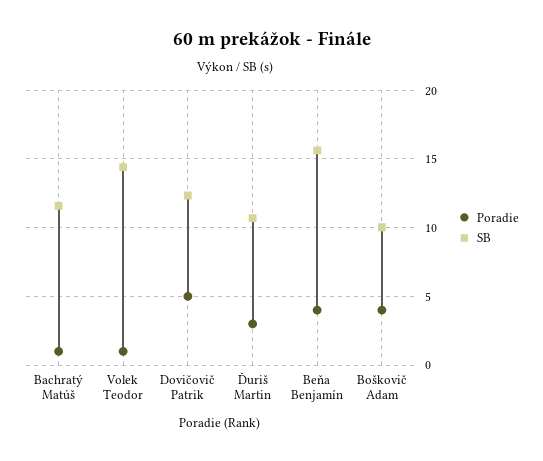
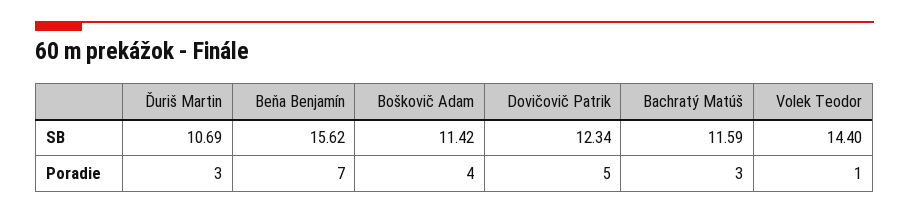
Poradie, Bachratý Matúš: 1 -> 3
Poradie, Beňa Benjamín: 4 -> 7
SB, Boškovič Adam: 10 -> 11.42

